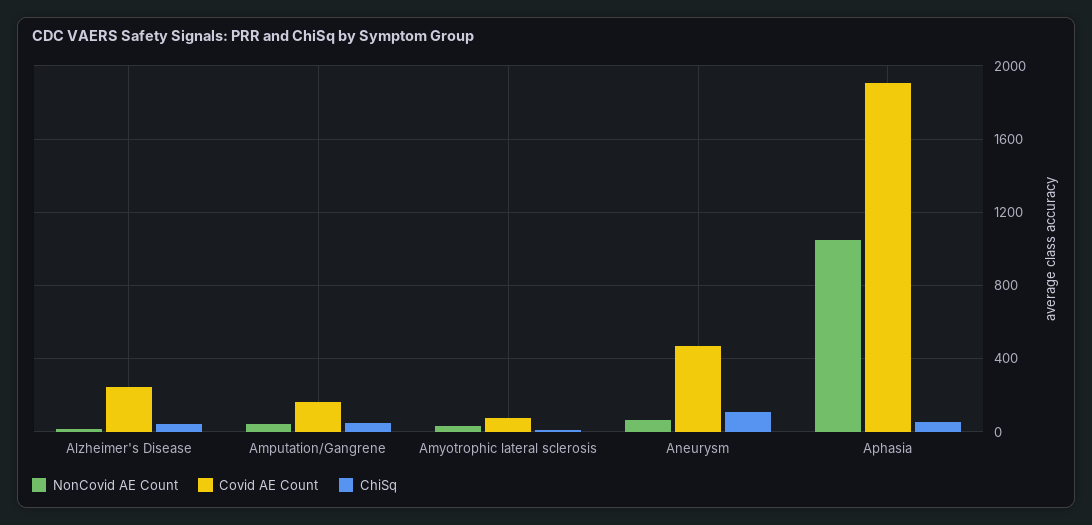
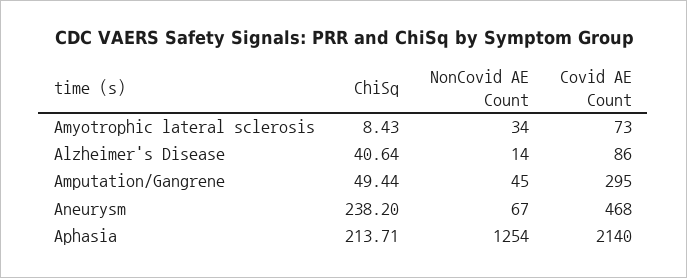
Covid AE Count, Alzheimer's Disease: 250 -> 86
Covid AE Count, Amputation/Gangrene: 150 -> 295
ChiSq, Aneurysm: 100 -> 238.2
NonCovid AE Count, Aphasia: 1050 -> 1254
Covid AE Count, Aphasia: 1900 -> 2140
ChiSq, Aphasia: 50 -> 213.71

